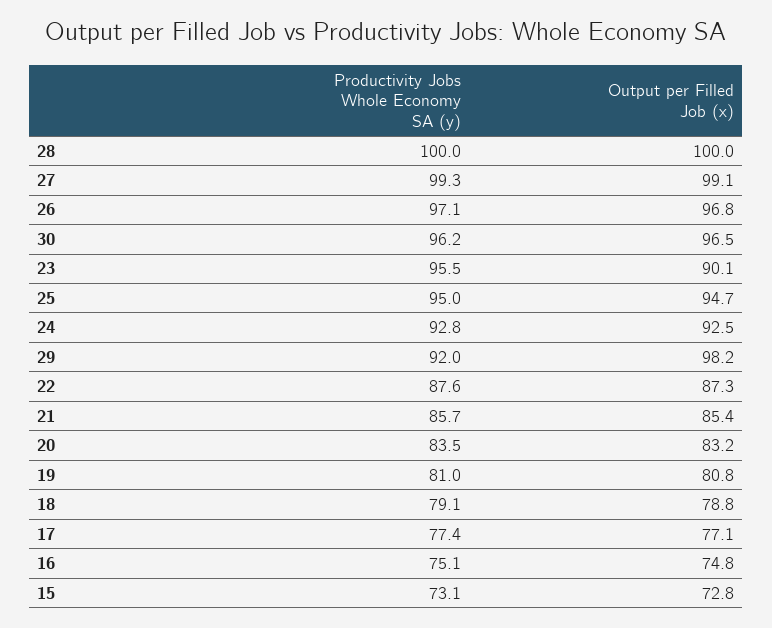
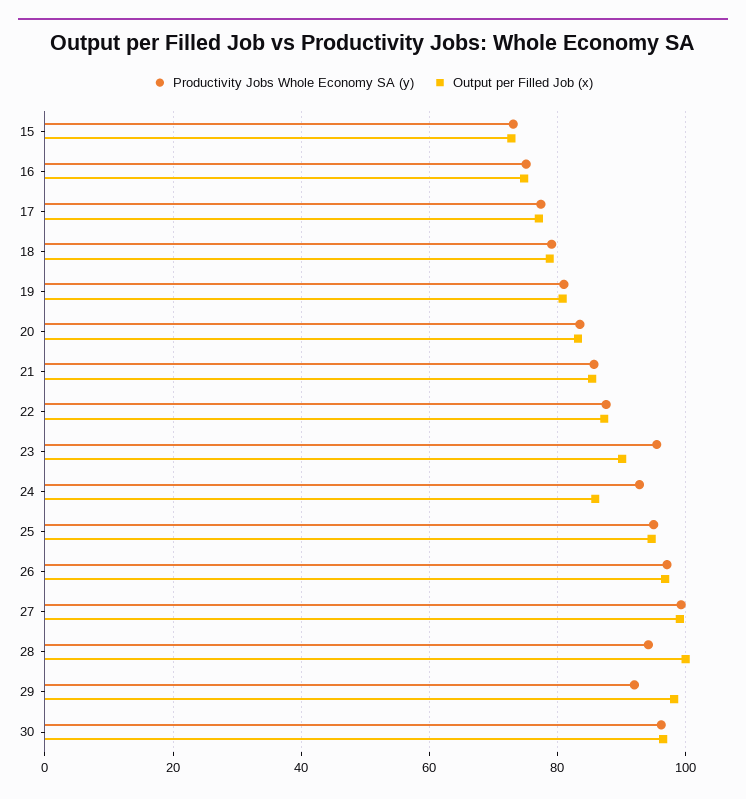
Productivity Jobs Whole Economy SA (y), 28: 100 -> 94
Output per Filled Job (x), 24: 92.5 -> 86

